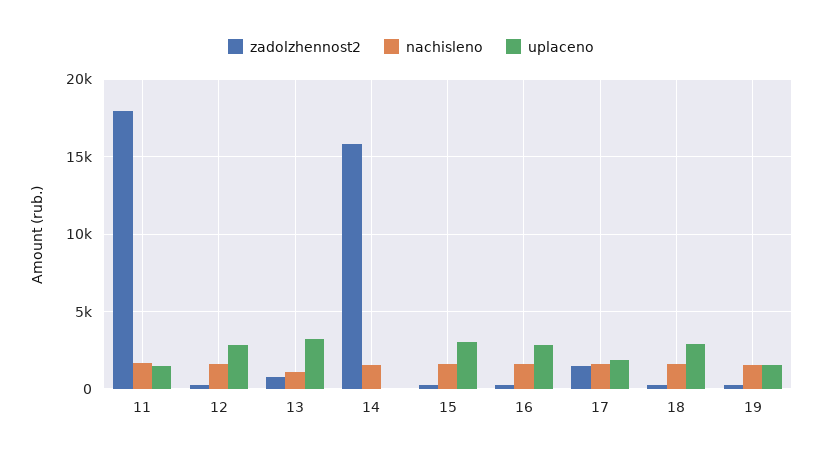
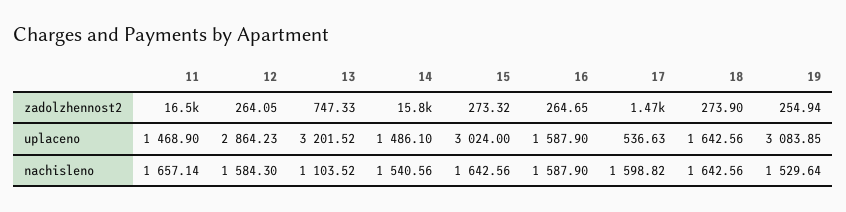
zadolzhennost2, 11: 18000 -> 16500
uplaceno, 14: 0 -> 1486.1
uplaceno, 16: 3000 -> 1587.9
uplaceno, 17: 2000 -> 536.63
uplaceno, 18: 3000 -> 1642.56
uplaceno, 19: 1500 -> 3083.85

